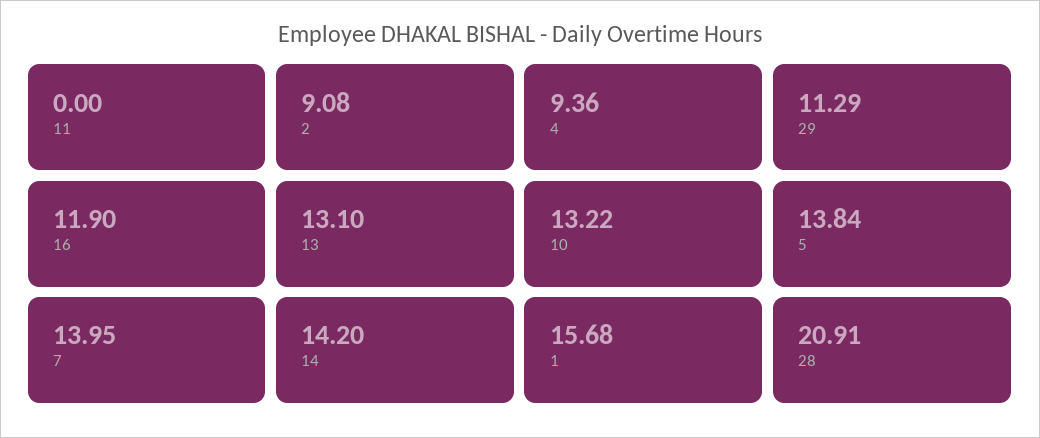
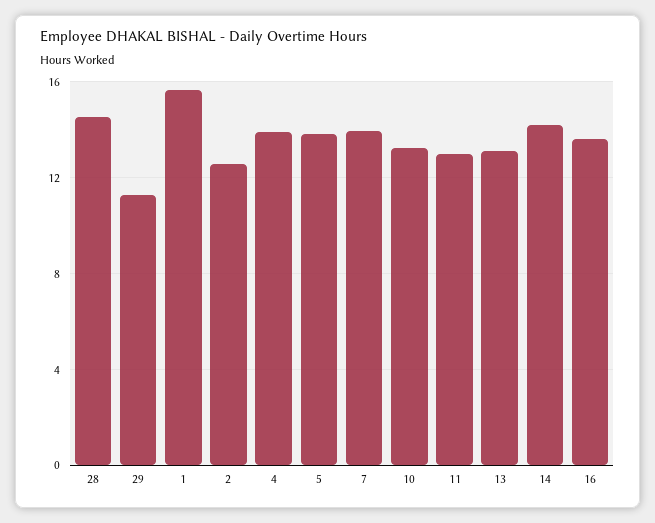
11: 0 -> 13
2: 9.08 -> 12.5
4: 9.36 -> 14
16: 11.9 -> 13.5
28: 20.91 -> 14.5

